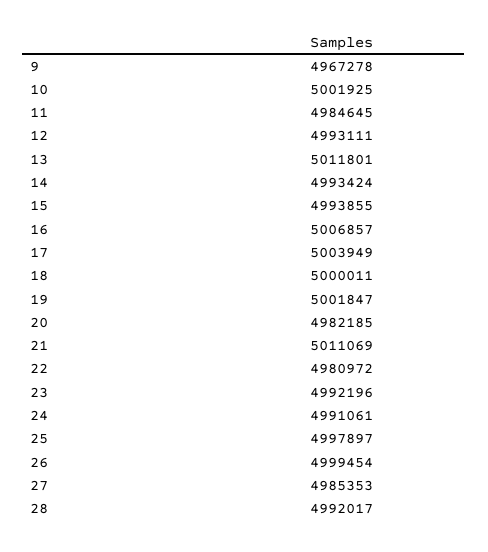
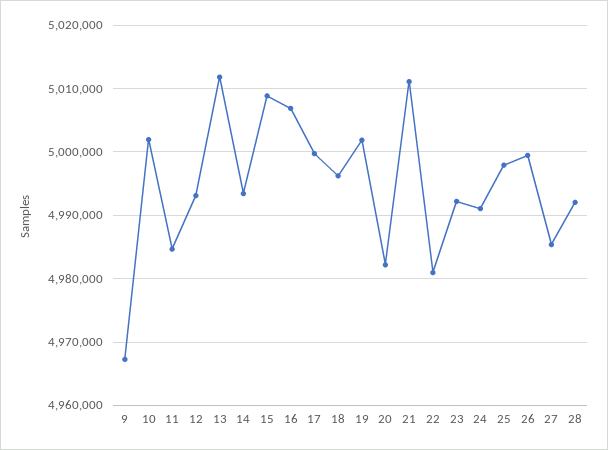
15: 4993855 -> 5009000
17: 5003949 -> 5000000
18: 5000011 -> 4996000

